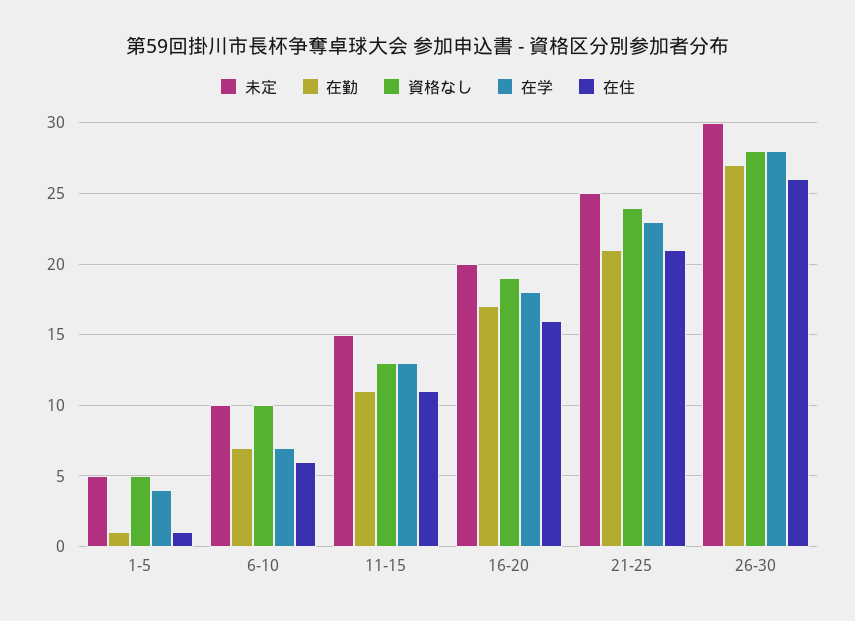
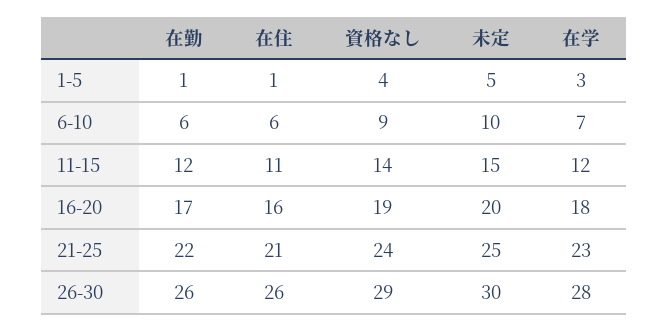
資格なし, 1-5: 5 -> 4
在学, 1-5: 4 -> 3
在勤, 6-10: 7 -> 6
資格なし, 6-10: 10 -> 9
在勤, 11-15: 11 -> 12
資格なし, 11-15: 13 -> 14
在学, 11-15: 13 -> 12
在勤, 21-25: 21 -> 22
在勤, 26-30: 27 -> 26
資格なし, 26-30: 28 -> 29

